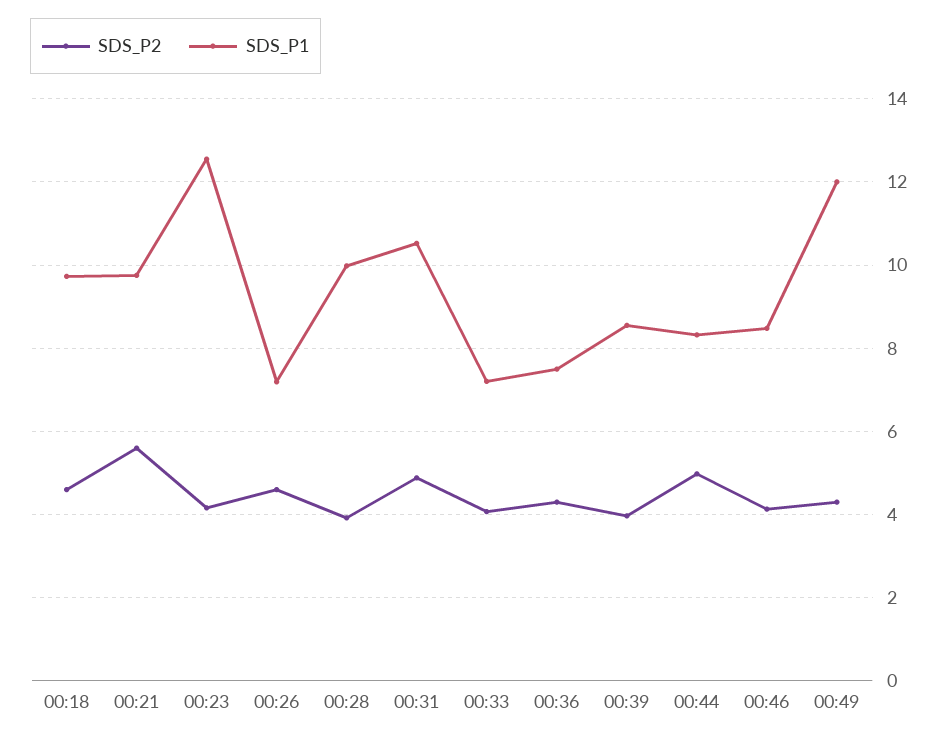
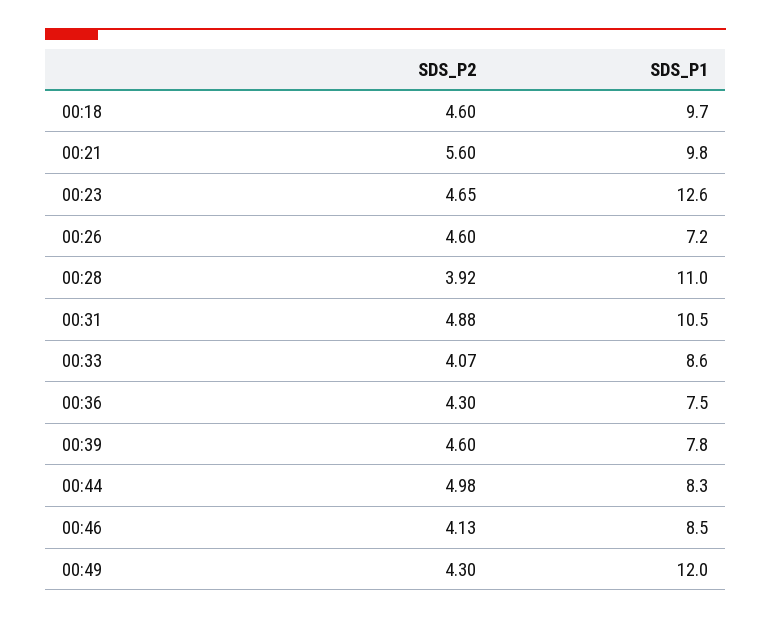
SDS_P2, 00:23: 4.2 -> 4.65
SDS_P1, 00:28: 10 -> 11
SDS_P1, 00:33: 7.2 -> 8.6
SDS_P2, 00:39: 4 -> 4.6
SDS_P1, 00:39: 8.6 -> 7.8

